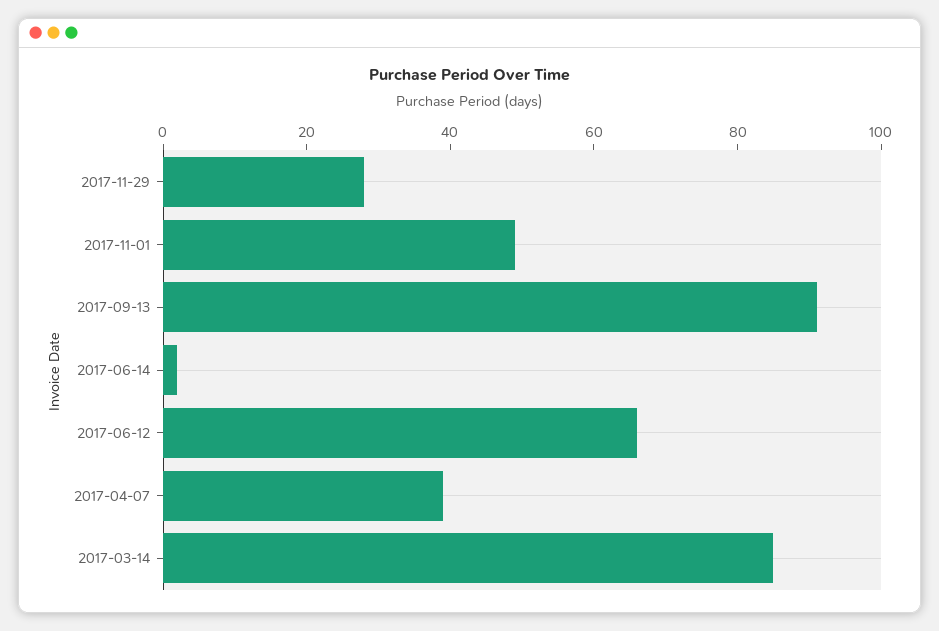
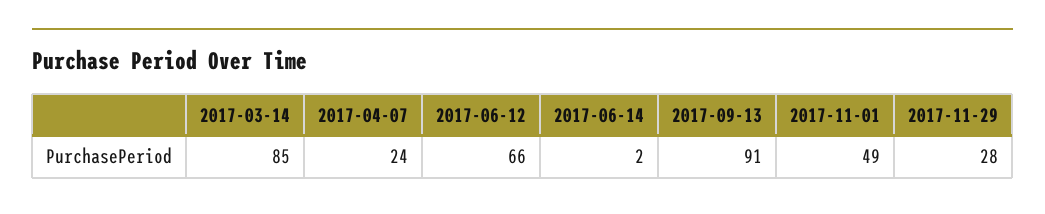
2017-04-07: 40 -> 24

